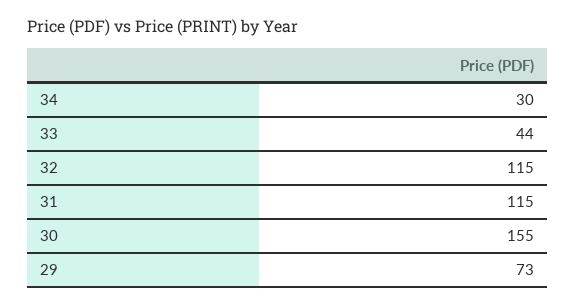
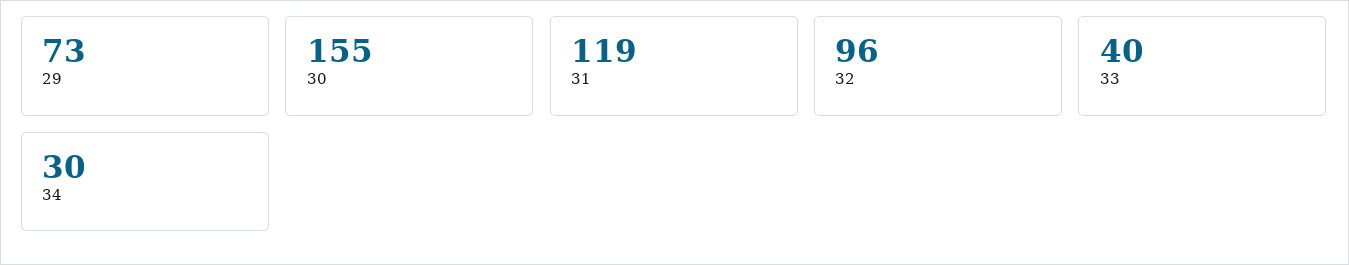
33: 44 -> 40
32: 115 -> 96
31: 115 -> 119

